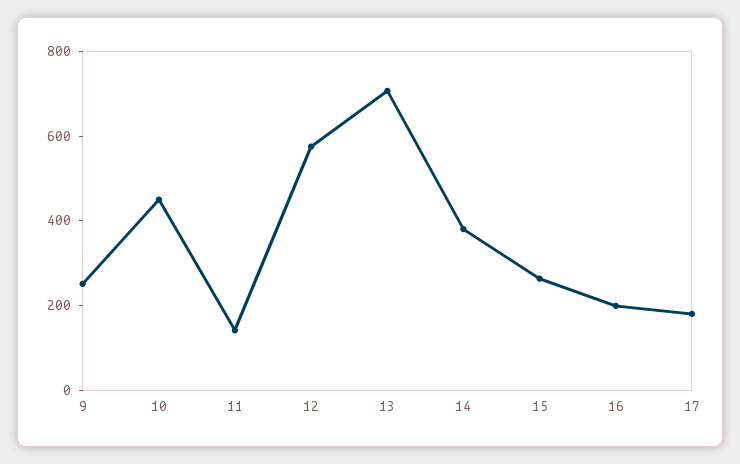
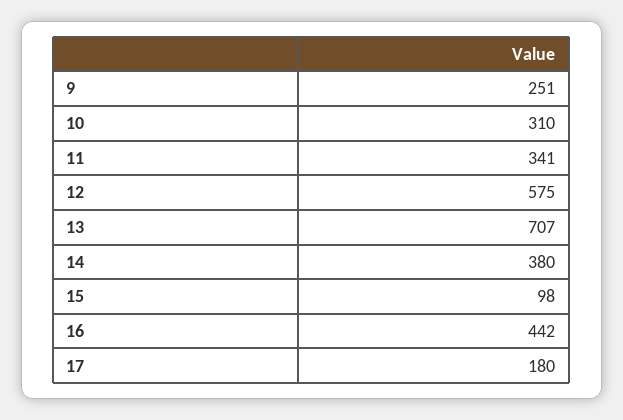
10: 450 -> 310
11: 150 -> 341
15: 250 -> 98
16: 200 -> 442

